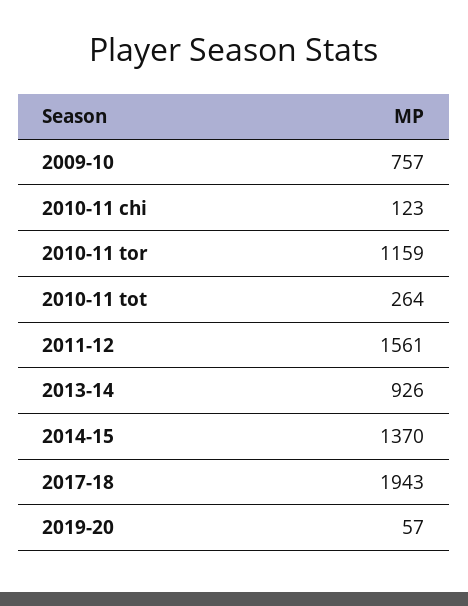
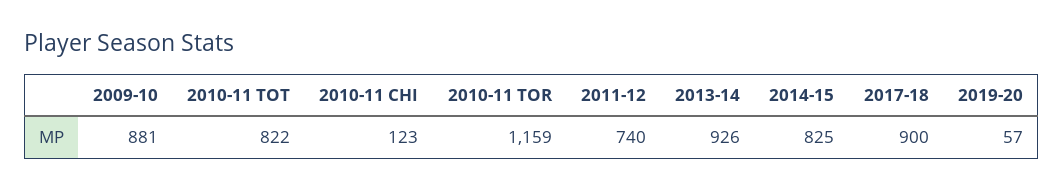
2009-10: 757 -> 881
2010-11 tot: 264 -> 822
2011-12: 1561 -> 740
2014-15: 1370 -> 825
2017-18: 1943 -> 900

